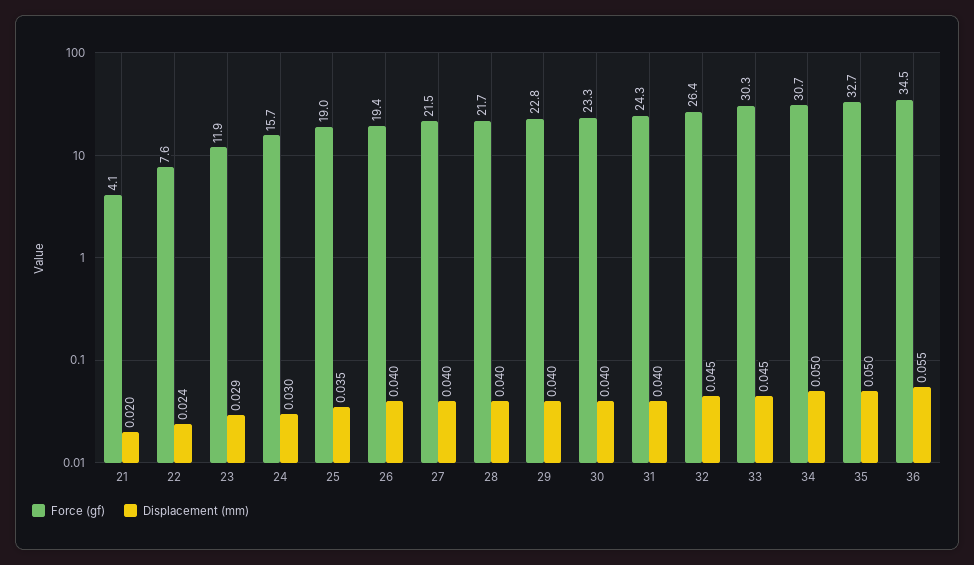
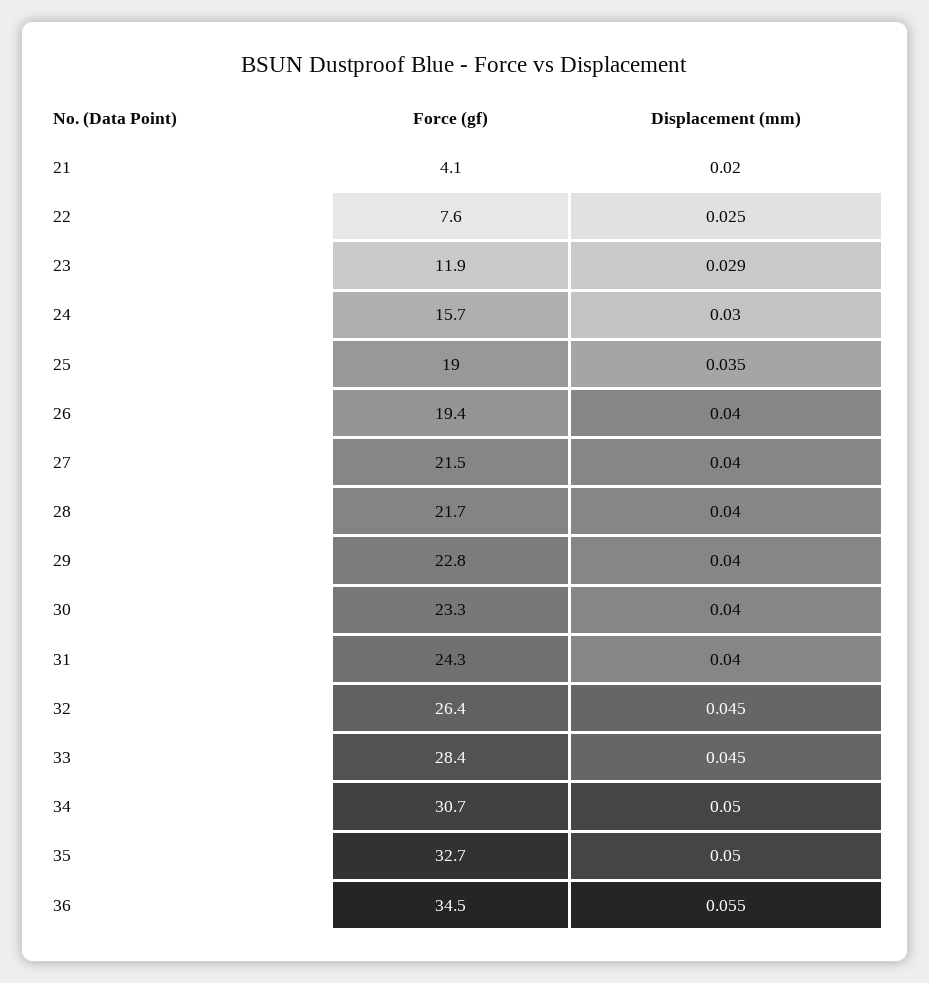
Displacement (mm), 22: 0.024 -> 0.025
Force (gf), 33: 30.3 -> 28.4

